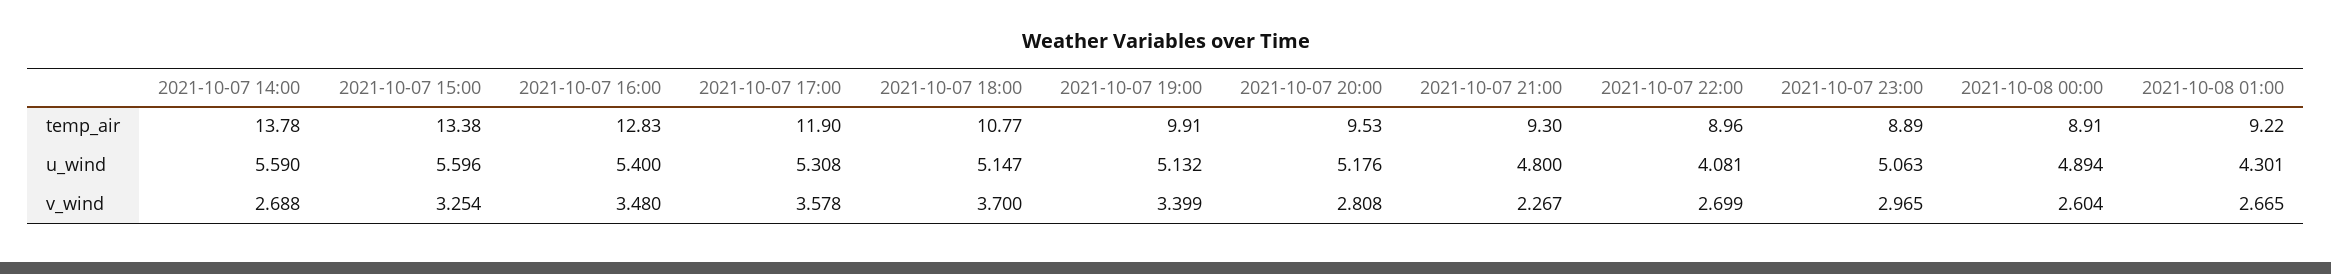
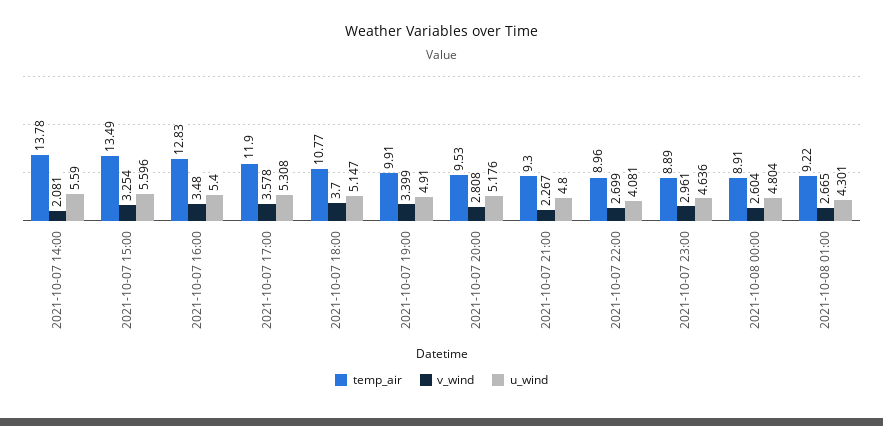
temp_air, 2021-10-07 15:00: 13.38 -> 13.49
u_wind, 2021-10-07 19:00: 5.132 -> 4.91
u_wind, 2021-10-07 23:00: 5.063 -> 4.636
u_wind, 2021-10-08 00:00: 4.894 -> 4.804
v_wind, 2021-10-07 14:00: 2.688 -> 2.081
v_wind, 2021-10-07 23:00: 2.965 -> 2.961

